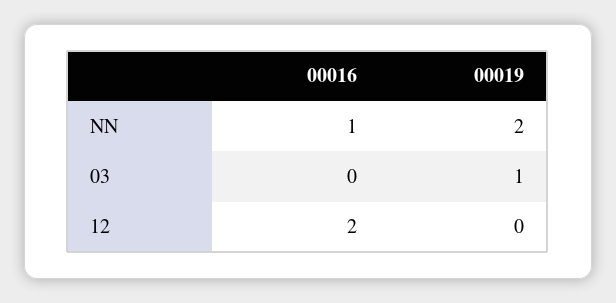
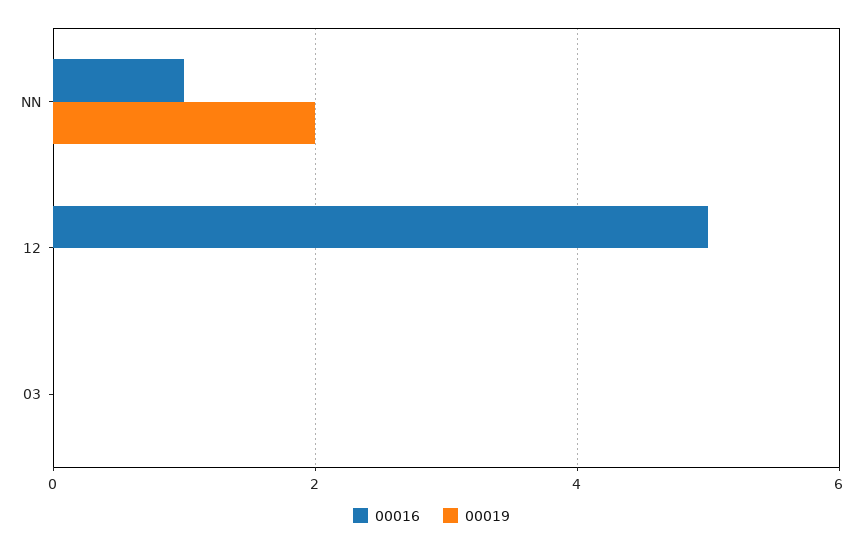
00019, 03: 1 -> 0
00016, 12: 2 -> 5

